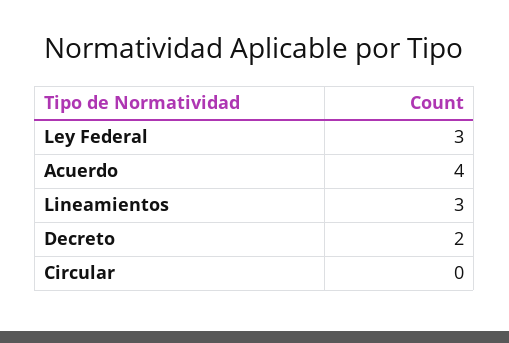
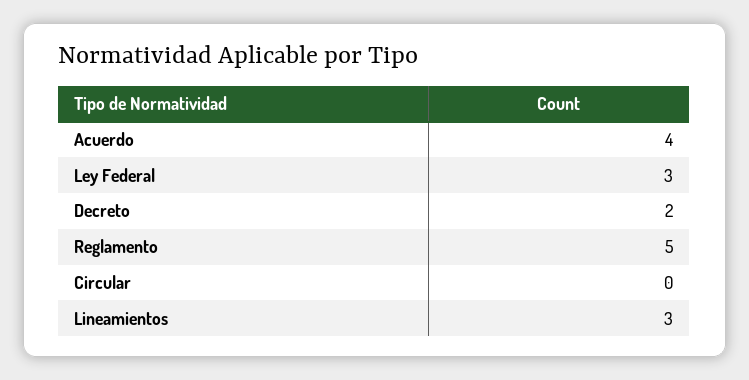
Reglamento: none -> 5

